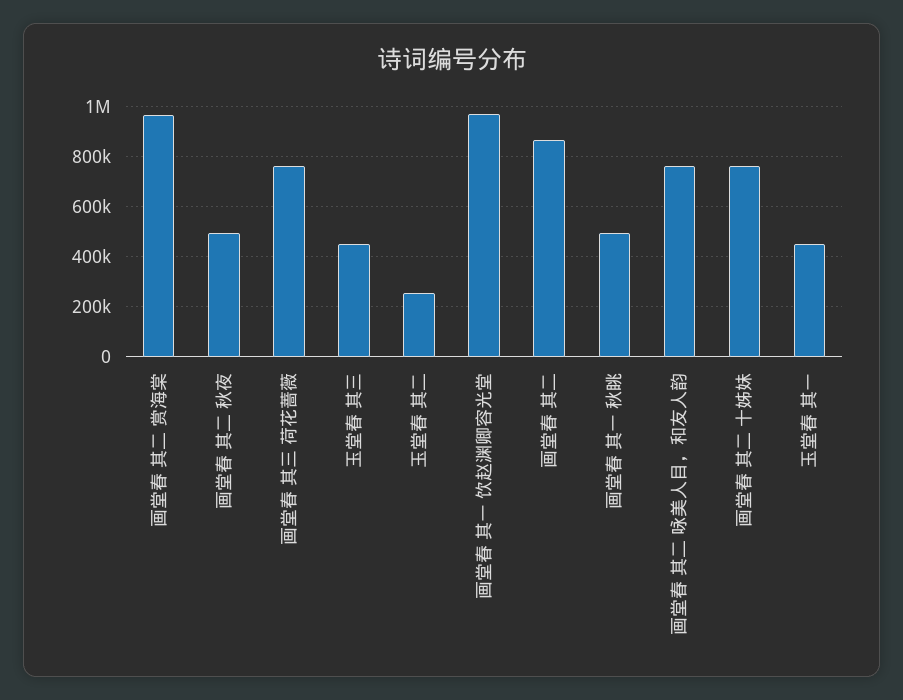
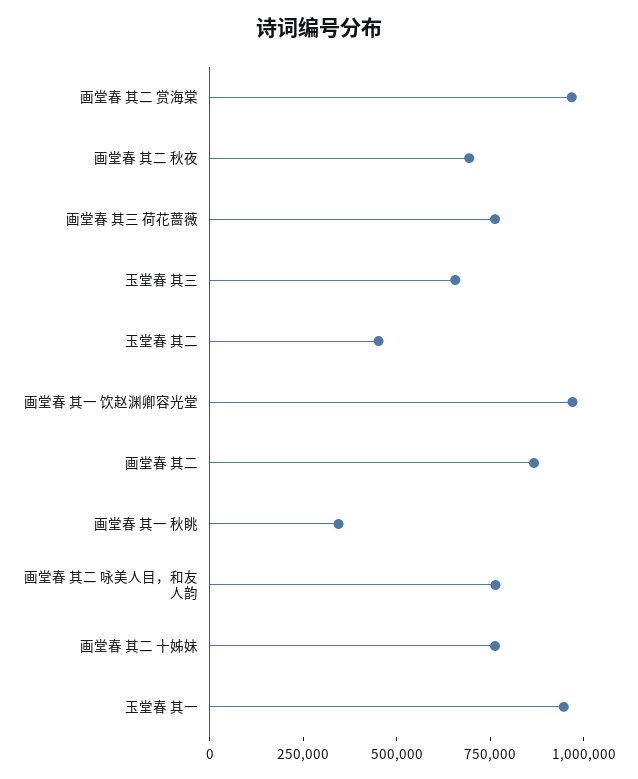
画堂春 其二 秋夜: 500000 -> 700000
玉堂春 其三: 450000 -> 650000
玉堂春 其二: 250000 -> 450000
画堂春 其一 秋眺: 500000 -> 350000
玉堂春 其一: 450000 -> 950000

